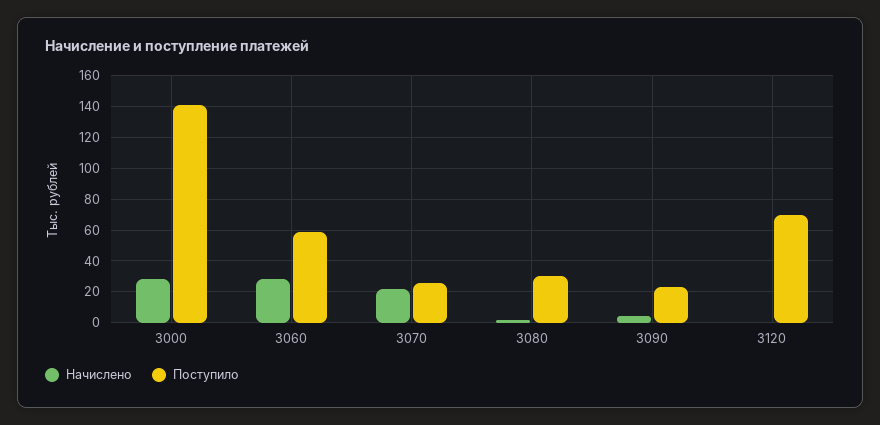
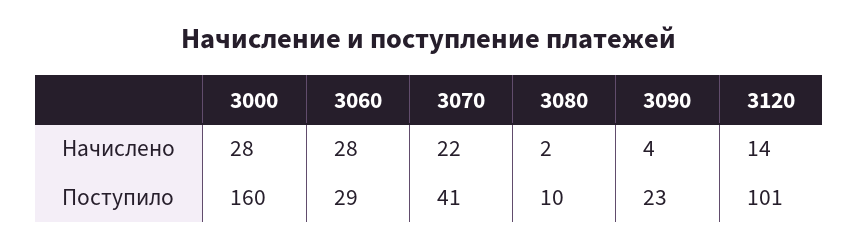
Поступило, 3000: 140 -> 160
Поступило, 3060: 60 -> 29
Поступило, 3070: 25 -> 41
Поступило, 3080: 30 -> 10
Начислено, 3120: 0 -> 14
Поступило, 3120: 70 -> 101

